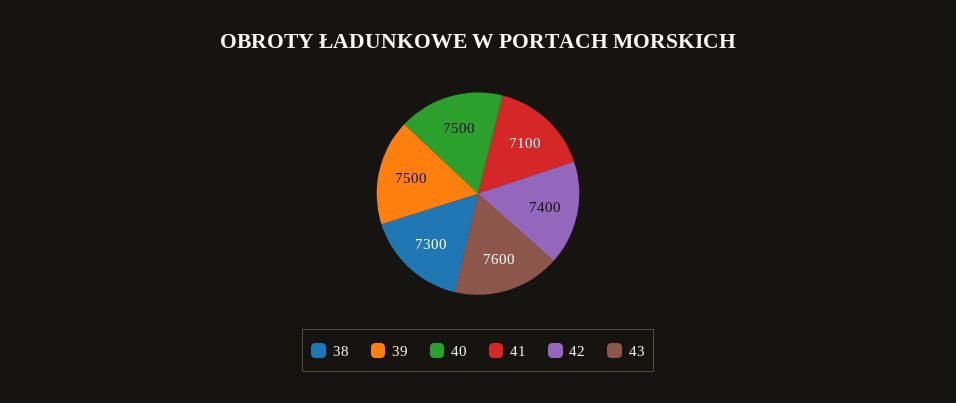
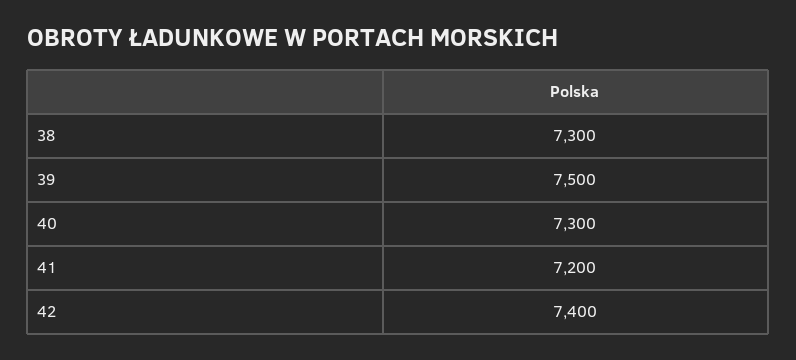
40: 7500 -> 7300
41: 7100 -> 7200
43: 7600 -> none

